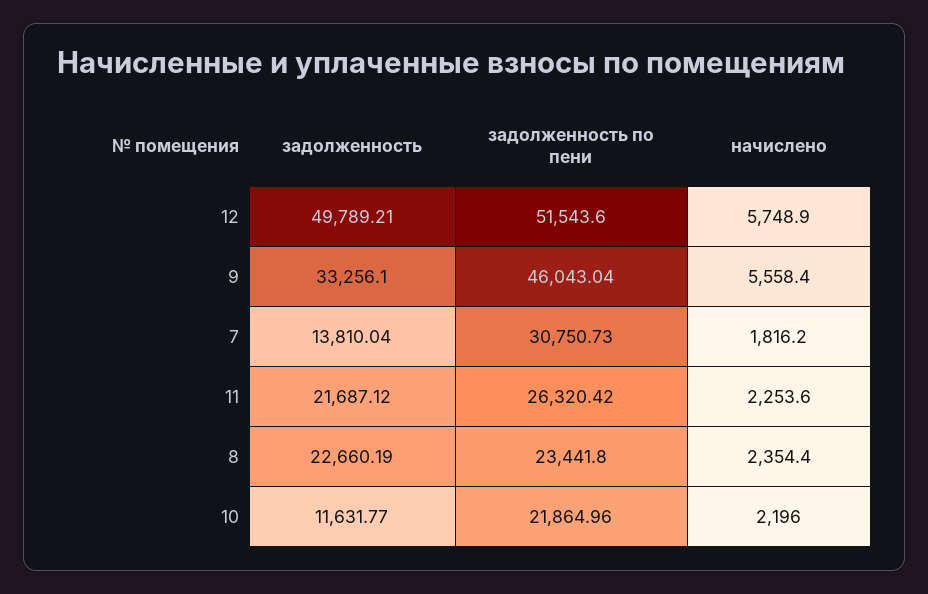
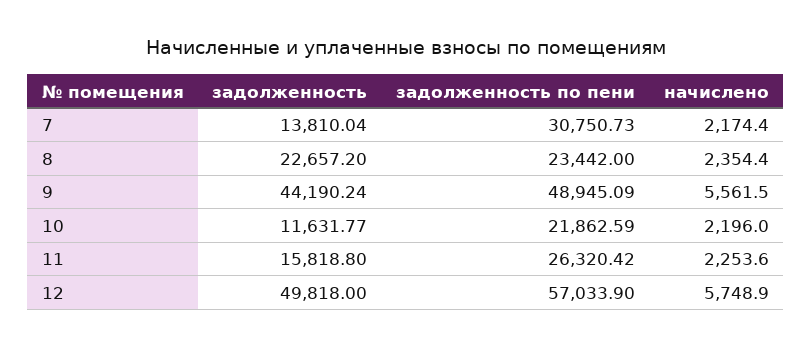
задолженность, 12: 49789.21 -> 49818
задолженность по пени, 12: 51543.6 -> 57033.9
задолженность, 9: 33256.1 -> 44190.24
задолженность по пени, 9: 46043.04 -> 48945.09
начислено, 9: 5558.4 -> 5561.5
начислено, 7: 1816.2 -> 2174.4
задолженность, 11: 21687.12 -> 15818.8
задолженность, 8: 22660.19 -> 22657.2
задолженность по пени, 8: 23441.8 -> 23442
задолженность по пени, 10: 21864.96 -> 21862.59

